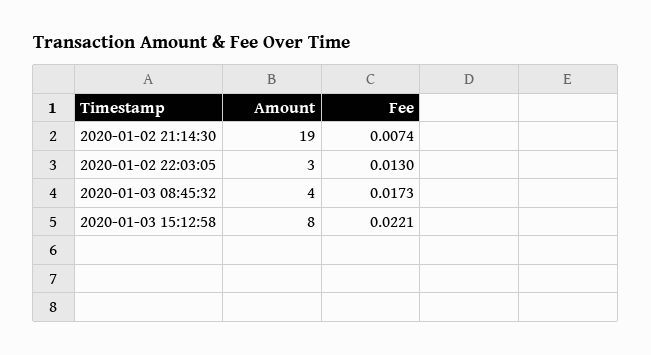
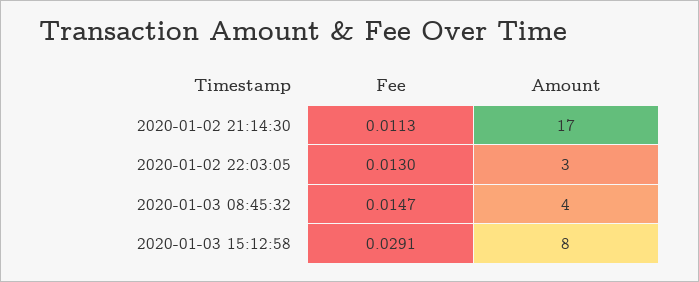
Amount, 2020-01-02 21:14:30: 19 -> 17
Fee, 2020-01-02 21:14:30: 0.0074 -> 0.0113
Fee, 2020-01-03 08:45:32: 0.0173 -> 0.0147
Fee, 2020-01-03 15:12:58: 0.0221 -> 0.0291

